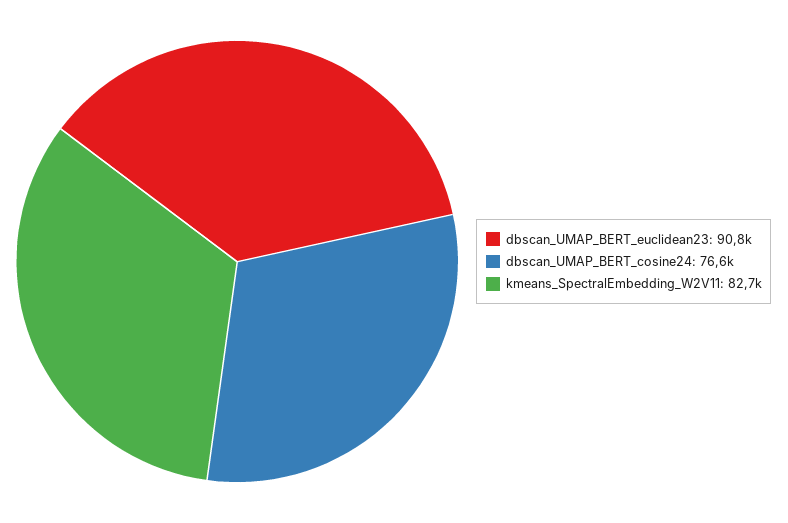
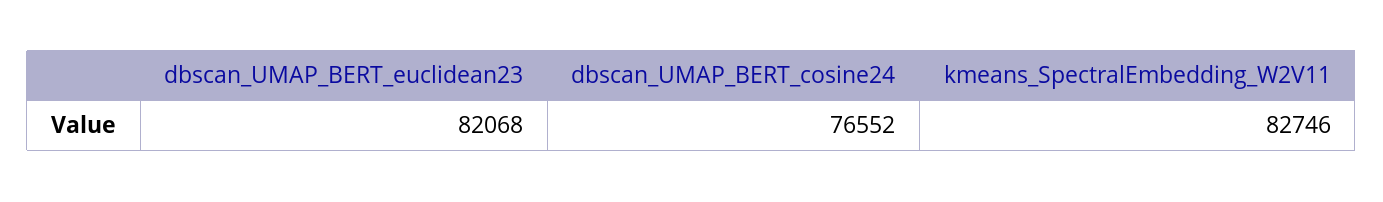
dbscan_UMAP_BERT_euclidean23: 90800 -> 82068

